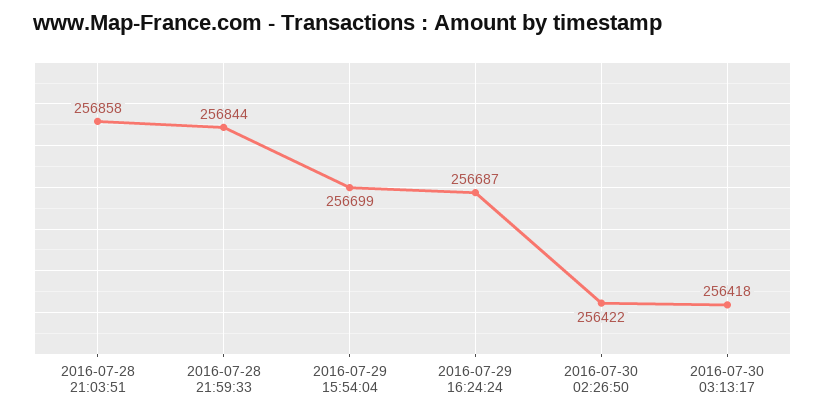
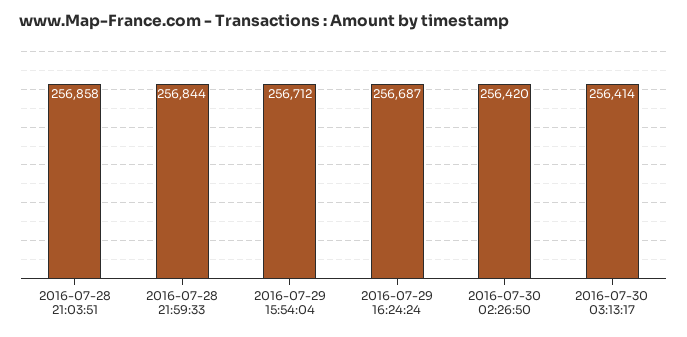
2016-07-29 15:54:04: 256699 -> 256712
2016-07-30 02:26:50: 256422 -> 256420
2016-07-30 03:13:17: 256418 -> 256414

